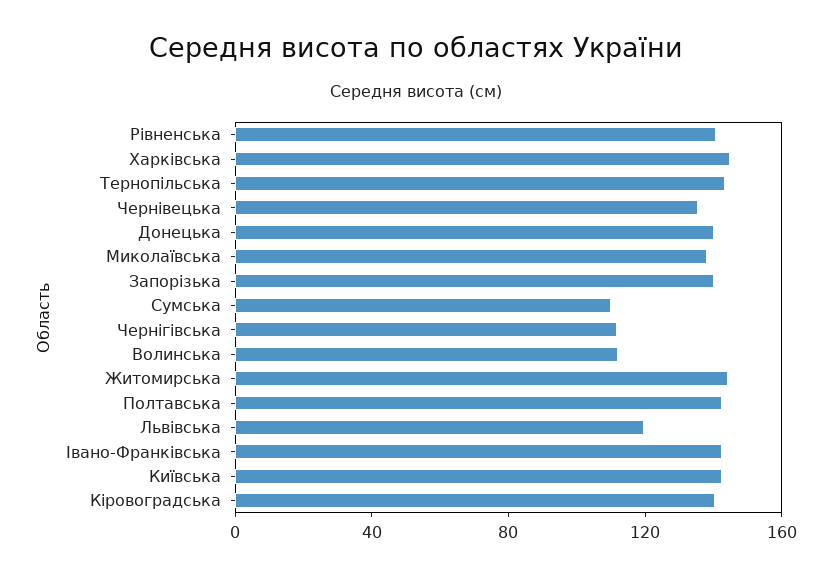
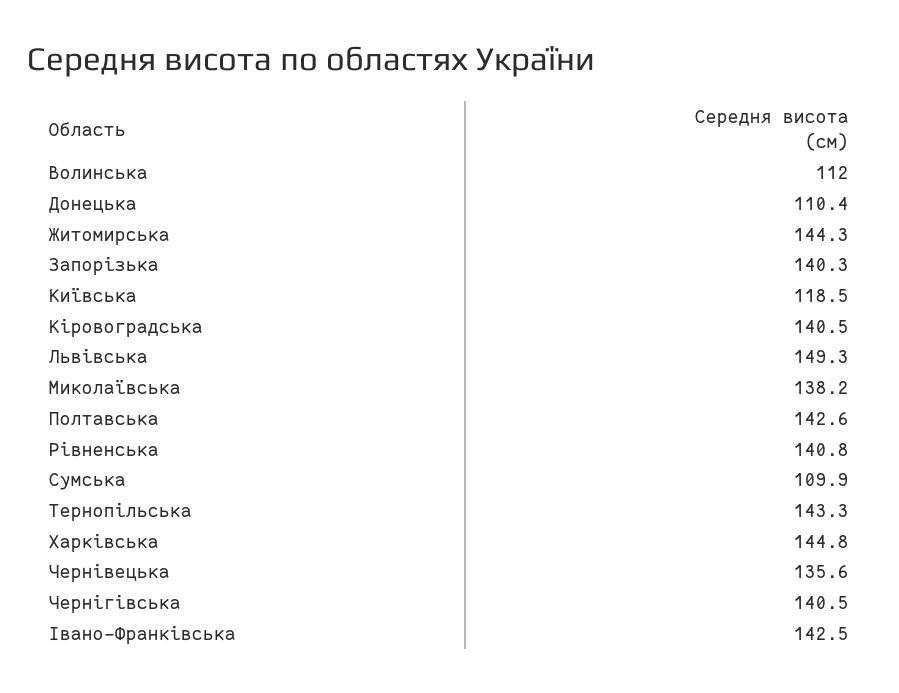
Донецька: 140 -> 110.4
Чернігівська: 110 -> 140.5
Львівська: 120 -> 149.3
Київська: 140 -> 118.5

